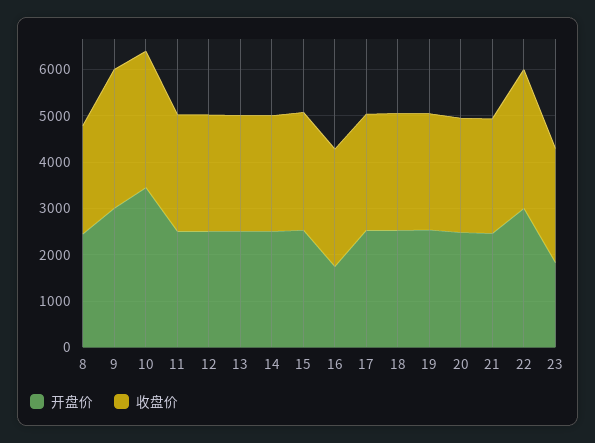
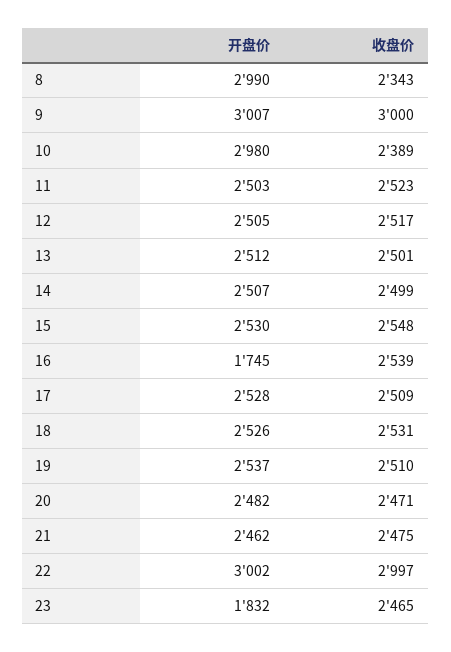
开盘价, 8: 2400 -> 2990
开盘价, 10: 3400 -> 2980
收盘价, 10: 3000 -> 2389

